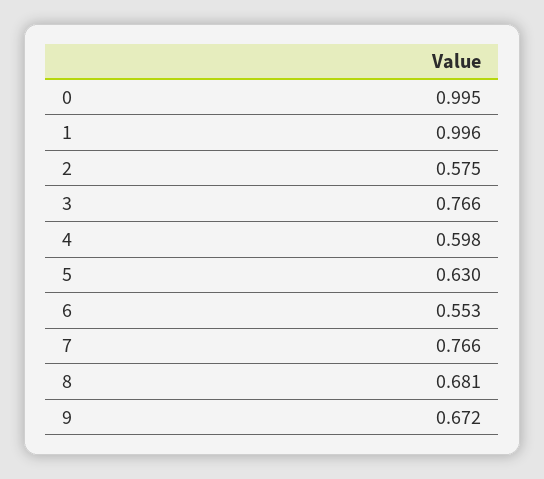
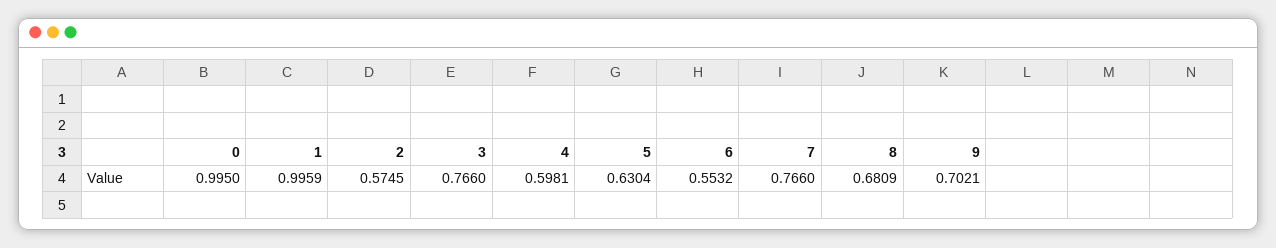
9: 0.672 -> 0.7021

